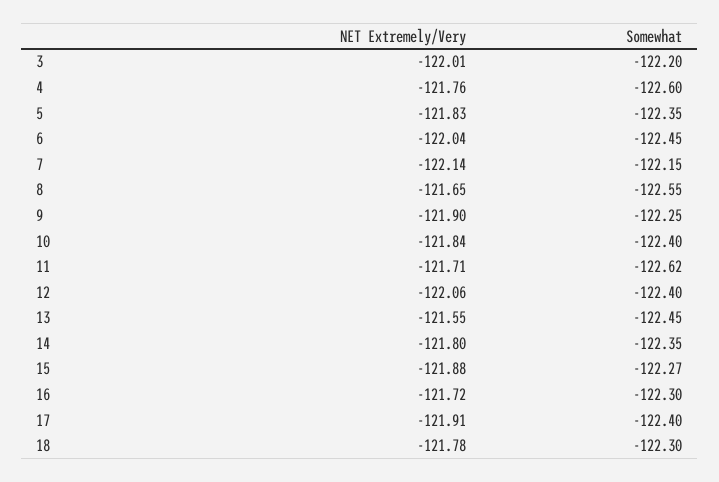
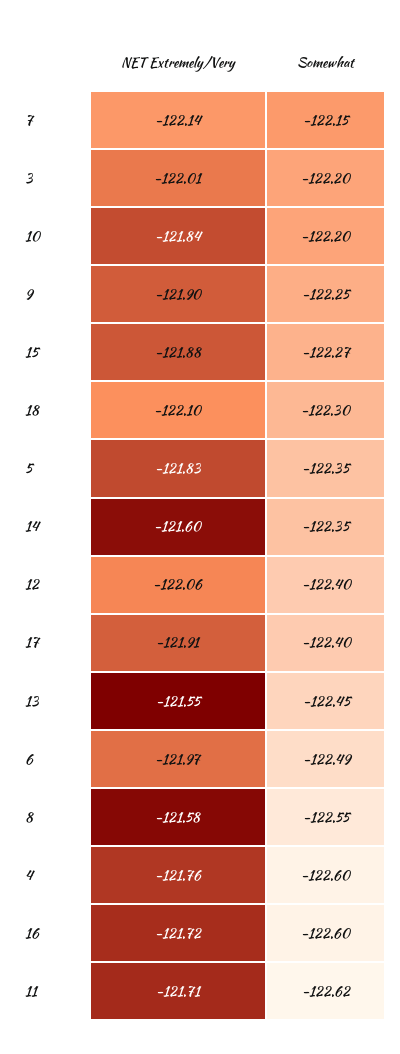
NET Extremely/Very, 6: -122.04 -> -121.97
Somewhat, 6: -122.45 -> -122.49
NET Extremely/Very, 8: -121.65 -> -121.58
Somewhat, 10: -122.4 -> -122.2
NET Extremely/Very, 14: -121.8 -> -121.6
Somewhat, 16: -122.3 -> -122.6
NET Extremely/Very, 18: -121.78 -> -122.1

